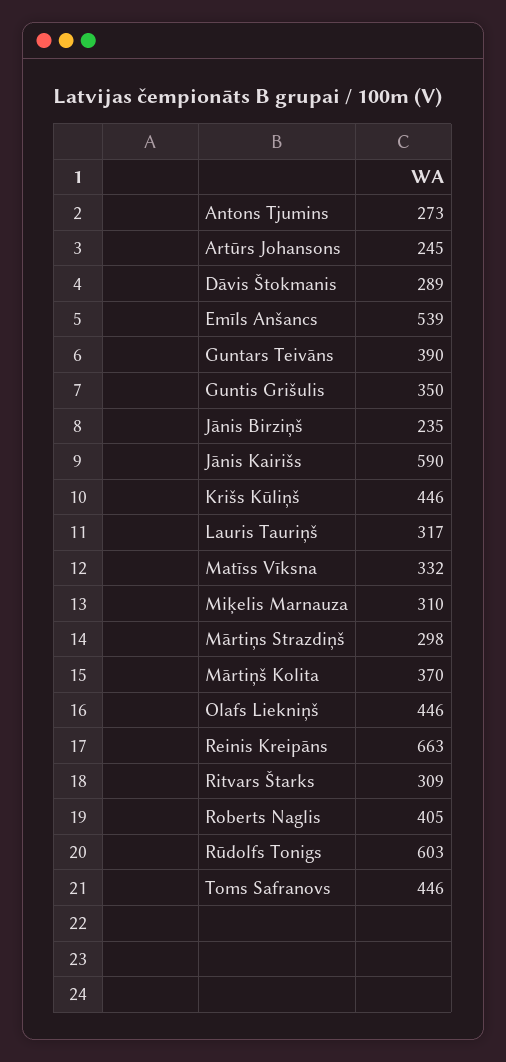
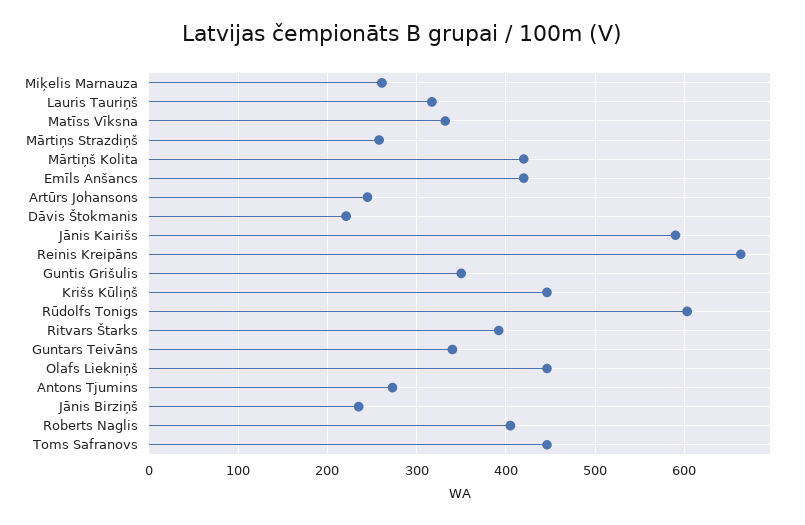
Dāvis Štokmanis: 289 -> 220
Emīls Anšancs: 539 -> 420
Guntars Teivāns: 390 -> 340
Miķelis Marnauza: 310 -> 260
Mārtiņs Strazdiņš: 298 -> 260
Mārtiņš Kolita: 370 -> 420
Ritvars Štarks: 309 -> 390

